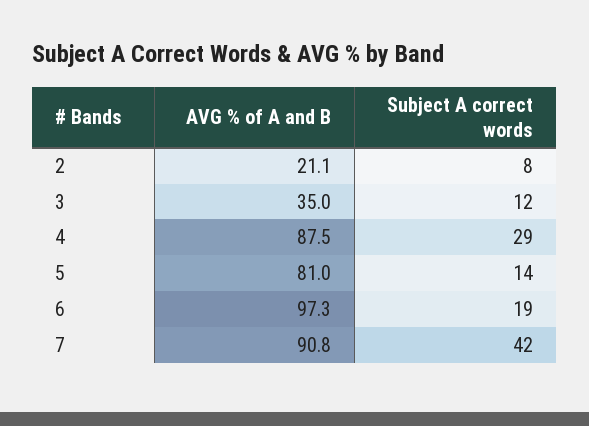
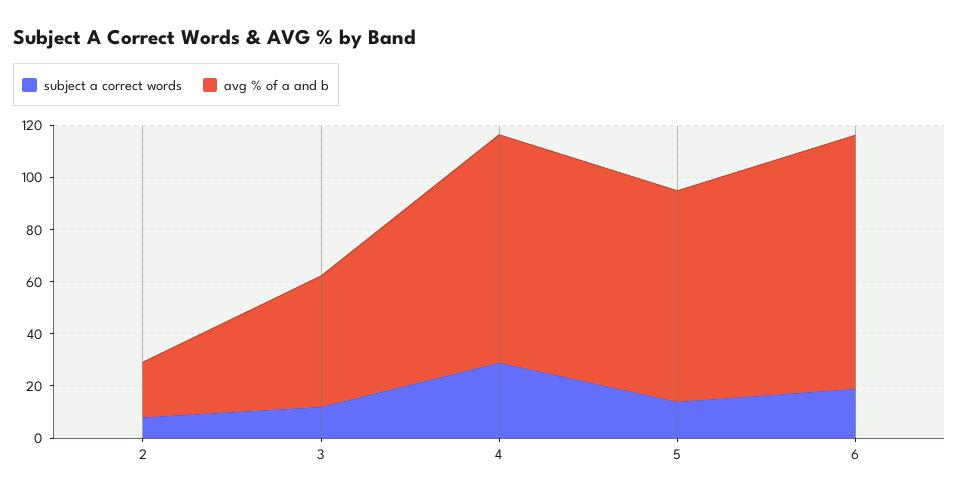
AVG % of A and B, 3: 35 -> 50
AVG % of A and B, 7: 90.8 -> none
Subject A correct words, 7: 42 -> none

